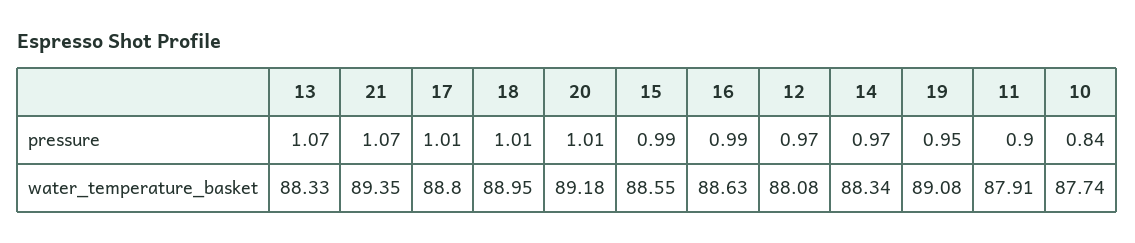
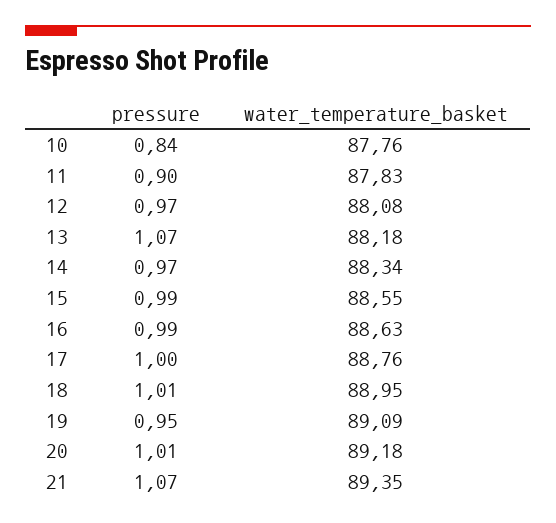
17, pressure: 1.01 -> 1
13, water_temperature_basket: 88.33 -> 88.18
17, water_temperature_basket: 88.8 -> 88.76
19, water_temperature_basket: 89.08 -> 89.09
11, water_temperature_basket: 87.91 -> 87.83
10, water_temperature_basket: 87.74 -> 87.76

